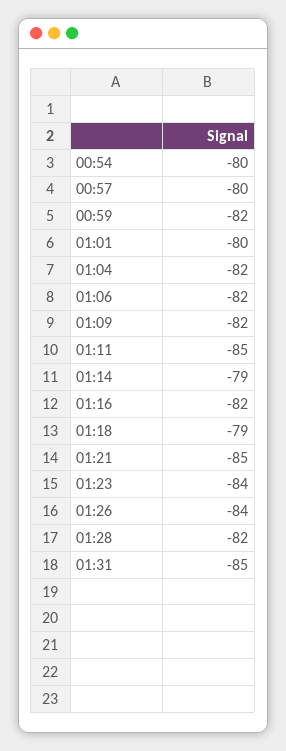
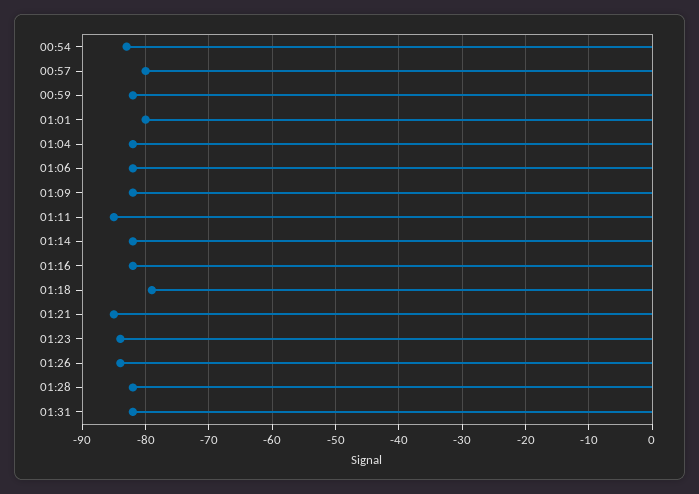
00:54: -80 -> -83
01:14: -79 -> -82
01:31: -85 -> -82

